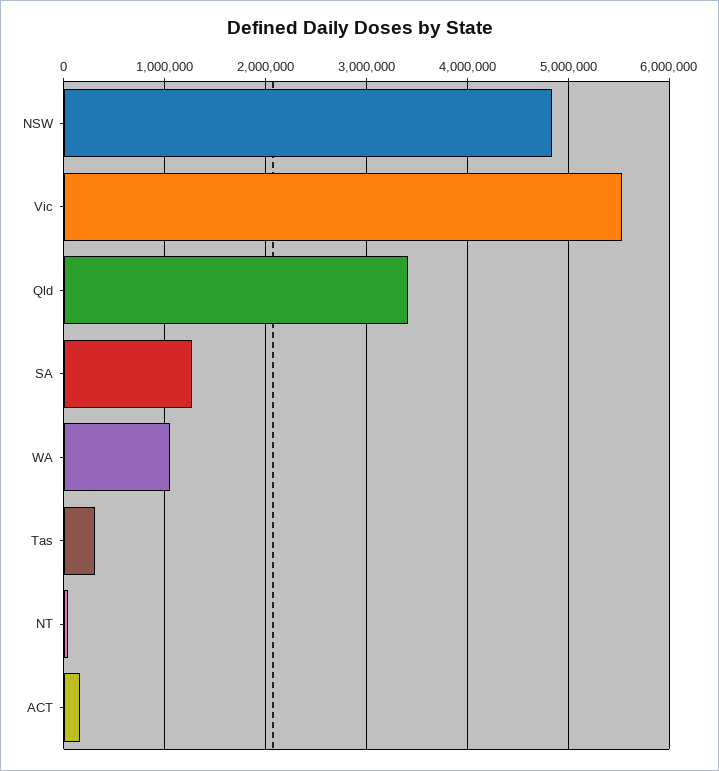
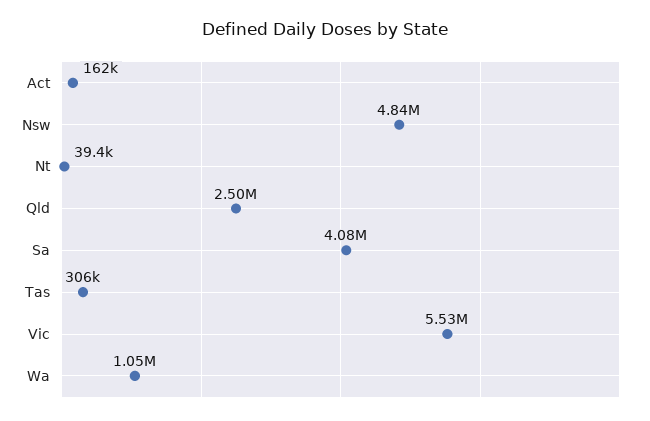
Qld: 3400000 -> 2500000
SA: 1300000 -> 4080000

